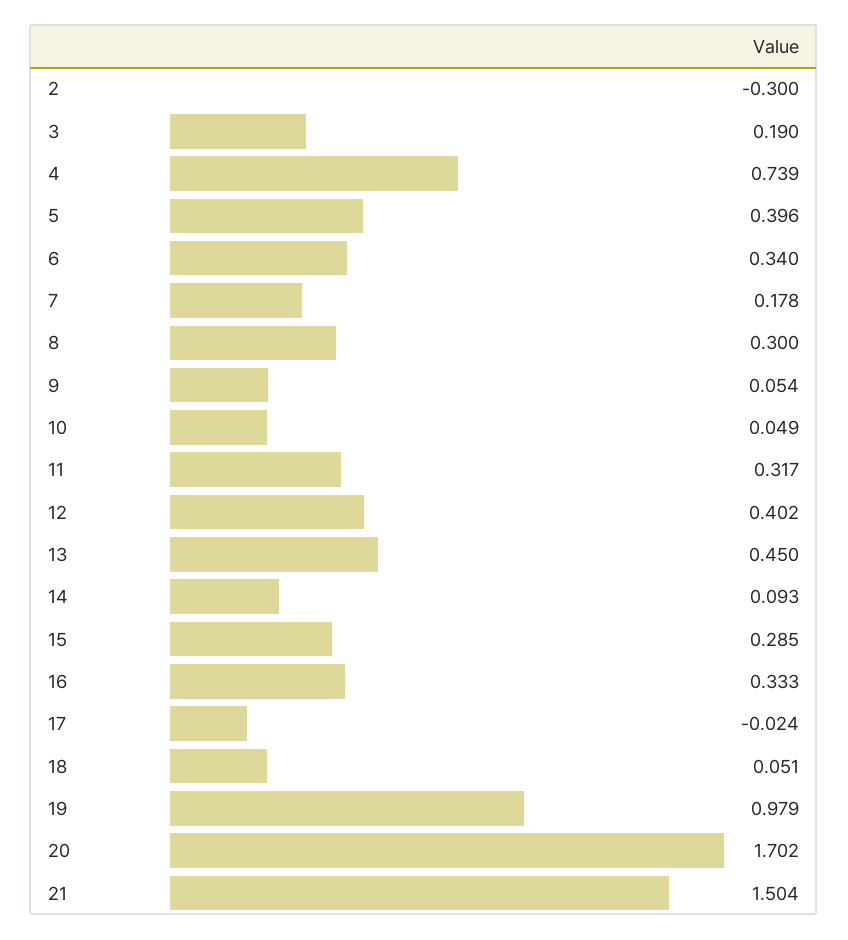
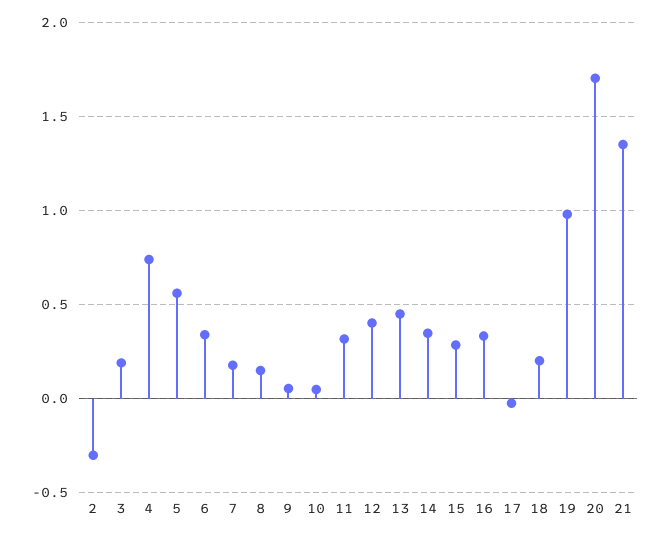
5: 0.396 -> 0.55
8: 0.3 -> 0.15
14: 0.093 -> 0.35
18: 0.051 -> 0.2
21: 1.504 -> 1.35

